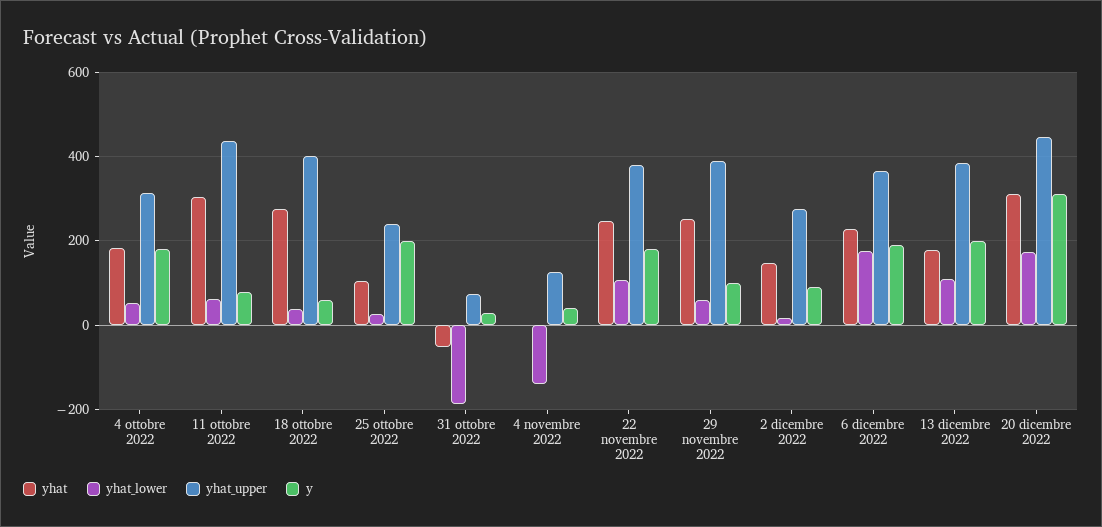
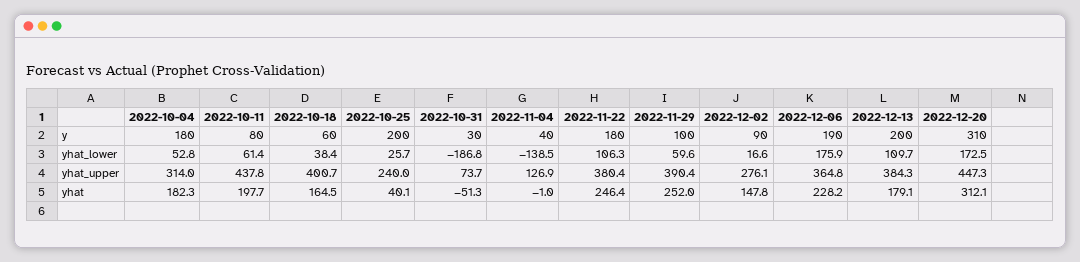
yhat, 11 ottobre 2022: 300 -> 197.7
yhat, 18 ottobre 2022: 280 -> 164.5
yhat, 25 ottobre 2022: 100 -> 40.1

